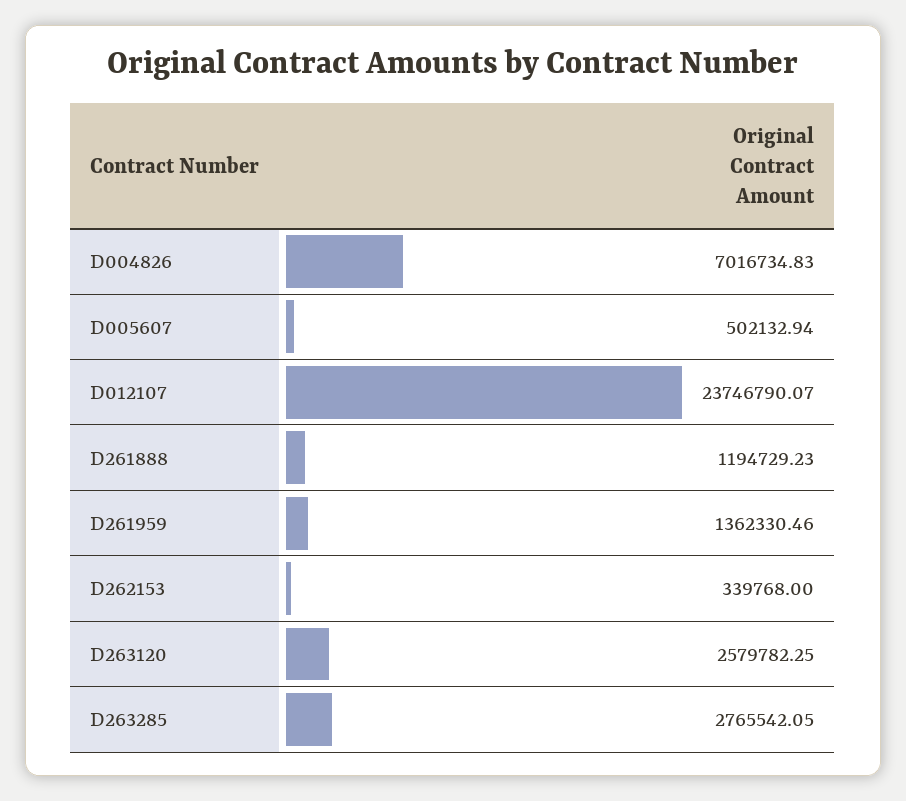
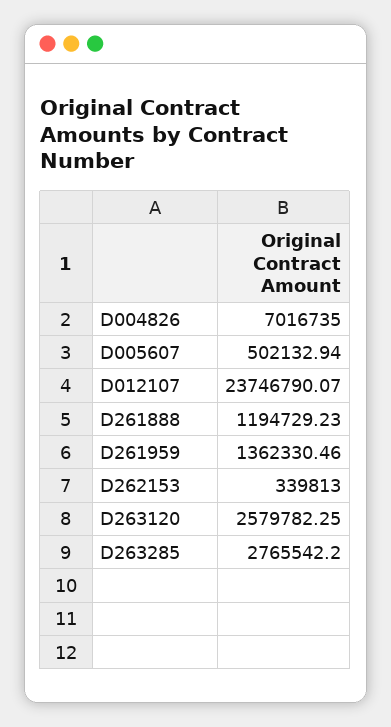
D004826: 7016734.83 -> 7016735
D262153: 339768 -> 339813
D263285: 2765542.05 -> 2765542.2

